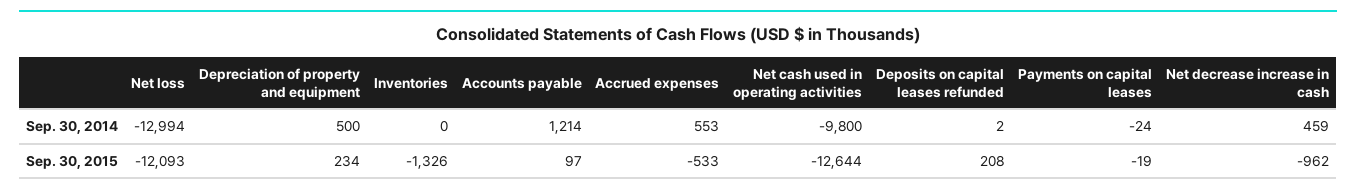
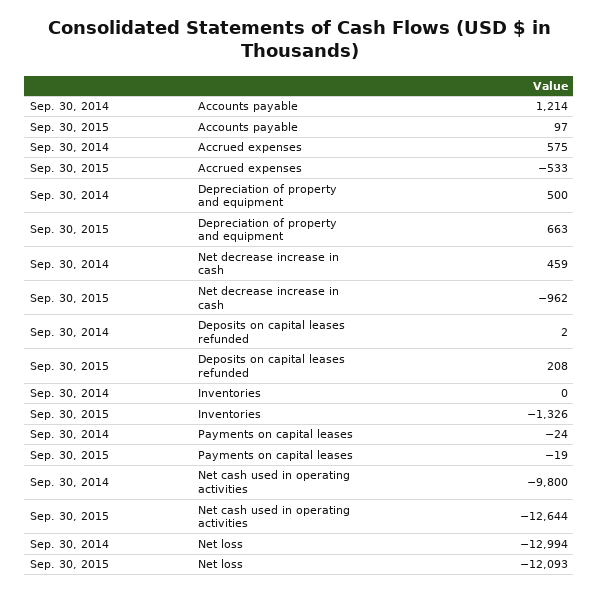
Accrued expenses, Sep. 30, 2014: 553 -> 575
Depreciation of property and equipment, Sep. 30, 2015: 234 -> 663

